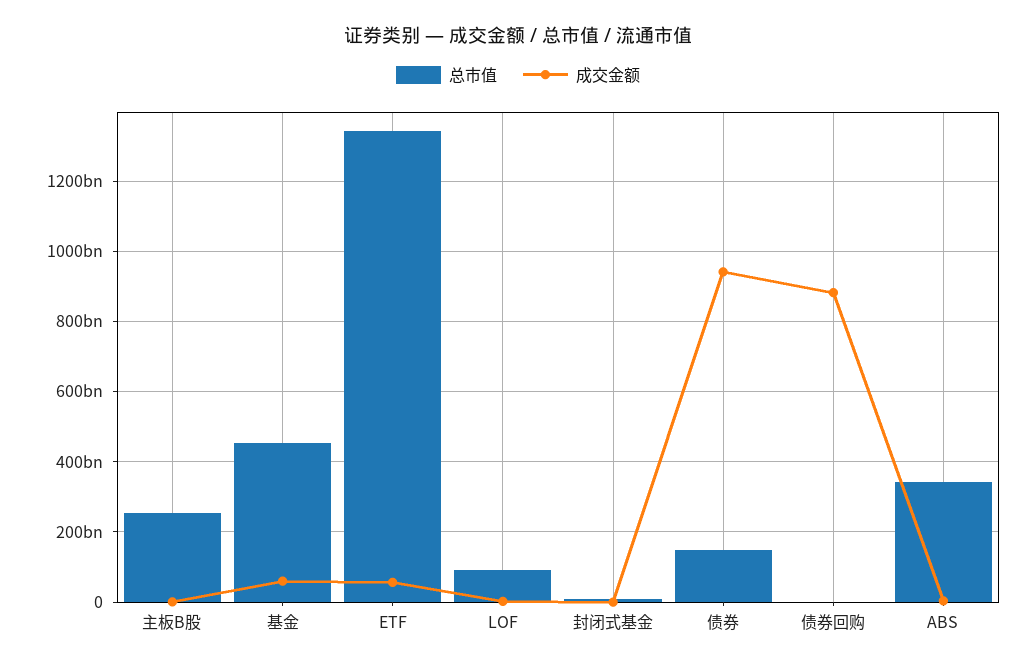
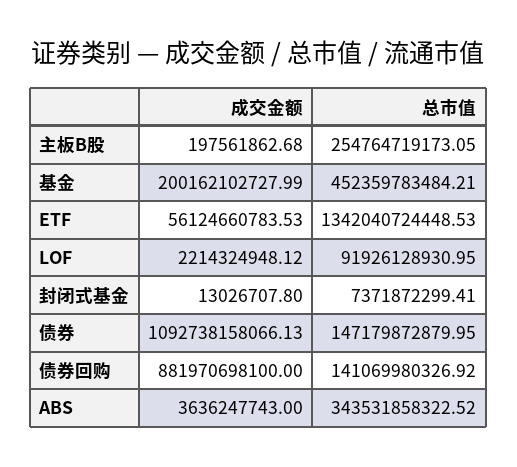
成交金额, 基金: 60000000000 -> 200162102727.99
成交金额, 债券: 940000000000 -> 1092738158066.13
总市值, 债券回购: 0 -> 141069980326.92

